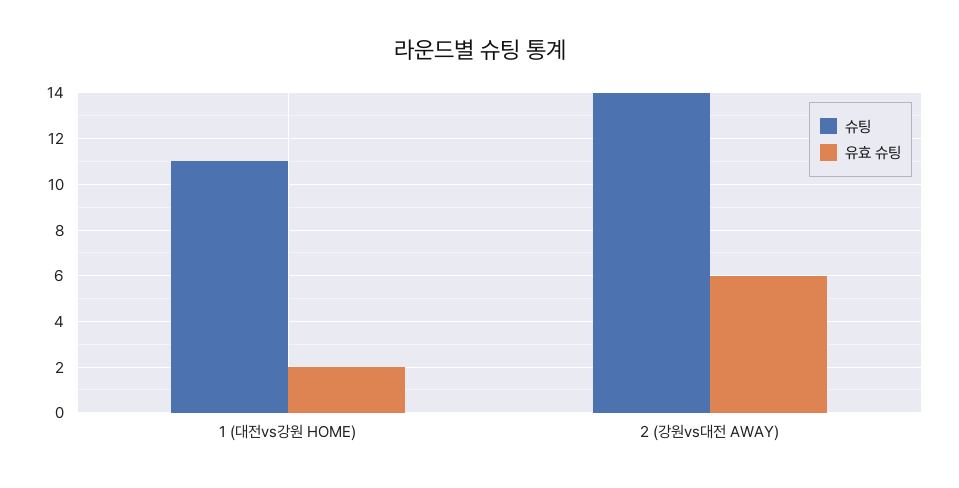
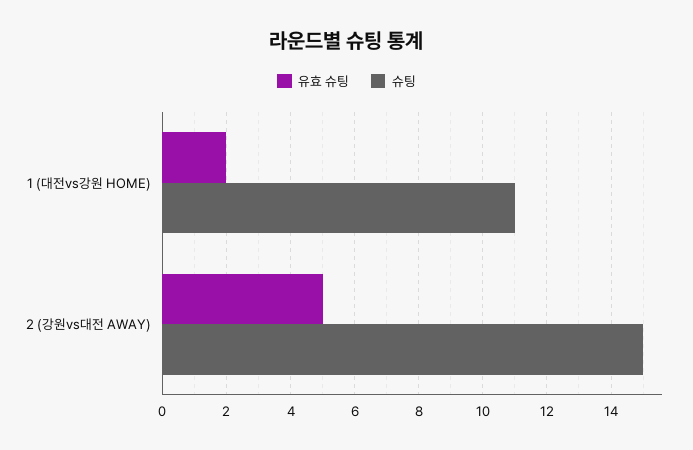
슈팅, 2 (강원vs대전 AWAY): 14 -> 15
유효 슈팅, 2 (강원vs대전 AWAY): 6 -> 5

